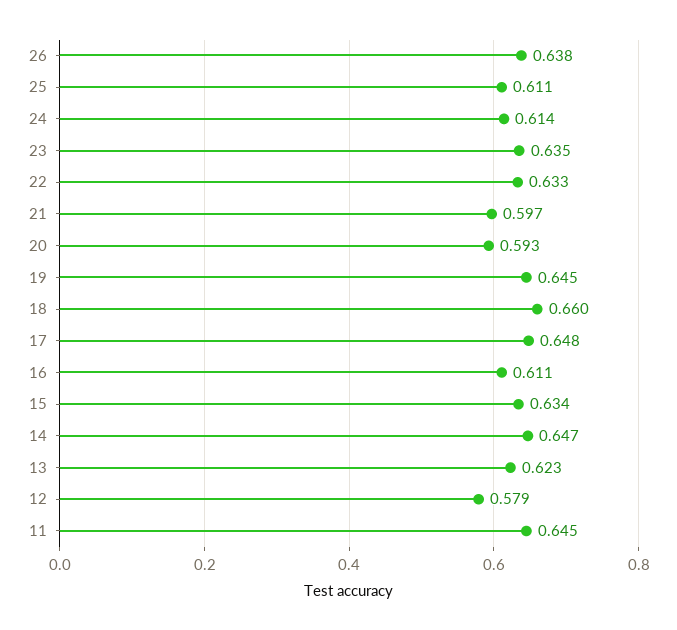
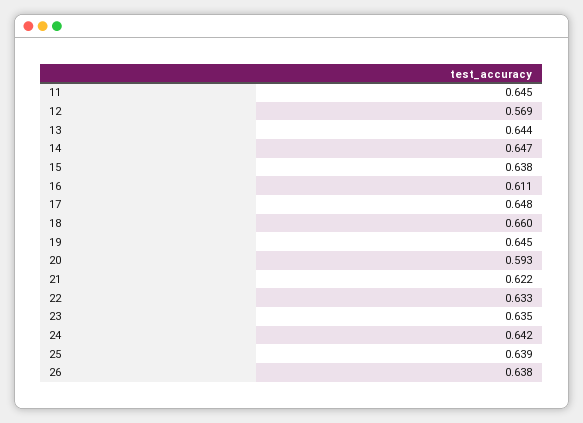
25: 0.611 -> 0.639
24: 0.614 -> 0.642
21: 0.597 -> 0.622
15: 0.634 -> 0.638
13: 0.623 -> 0.644
12: 0.579 -> 0.569

